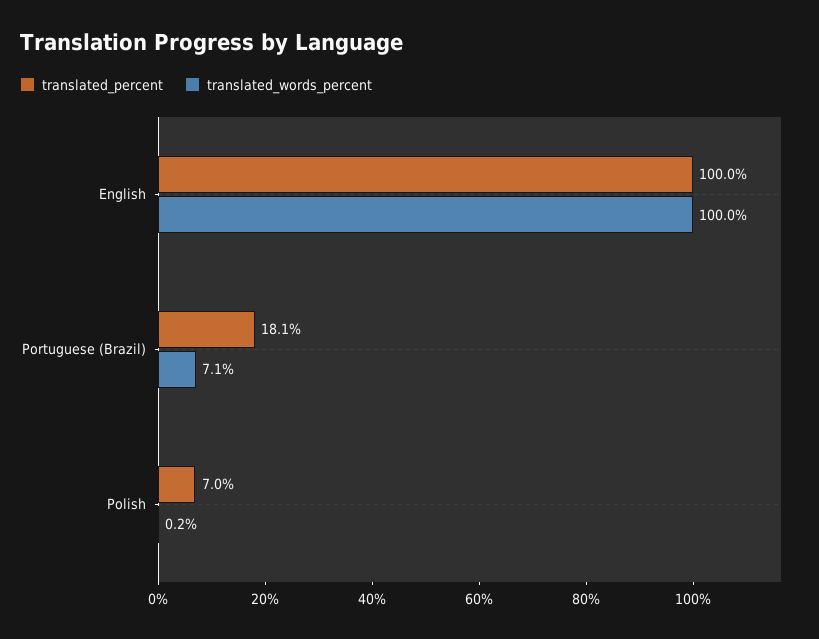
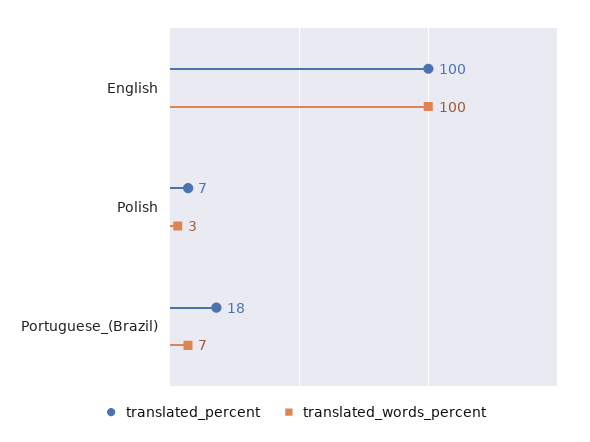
translated_words_percent, Polish: 0.2 -> 3

